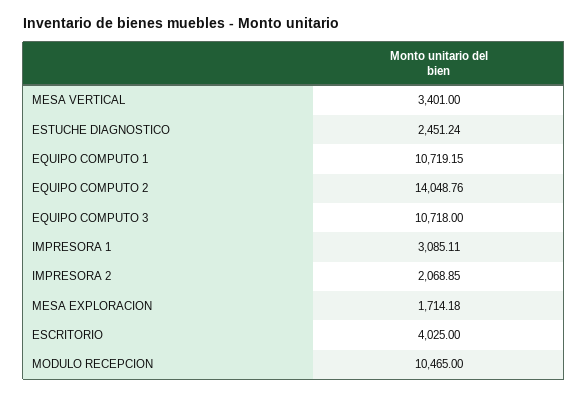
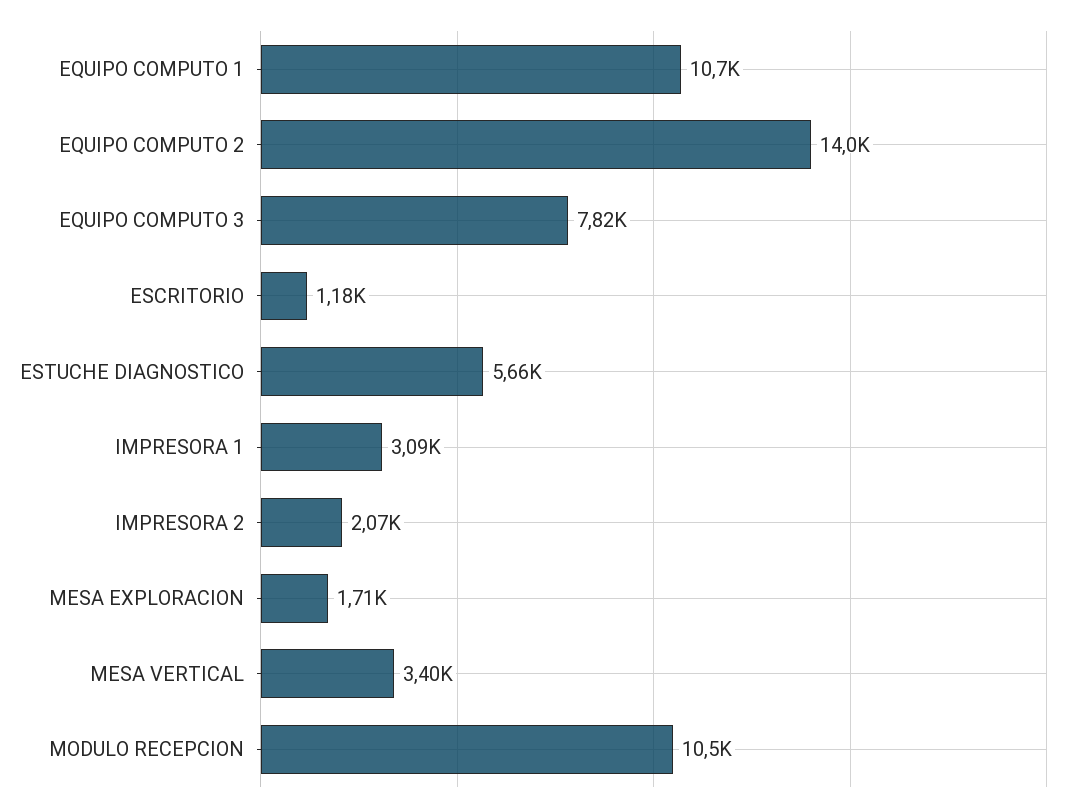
ESTUCHE DIAGNOSTICO: 2451.24 -> 5660
EQUIPO COMPUTO 3: 10718 -> 7820
ESCRITORIO: 4025 -> 1180

